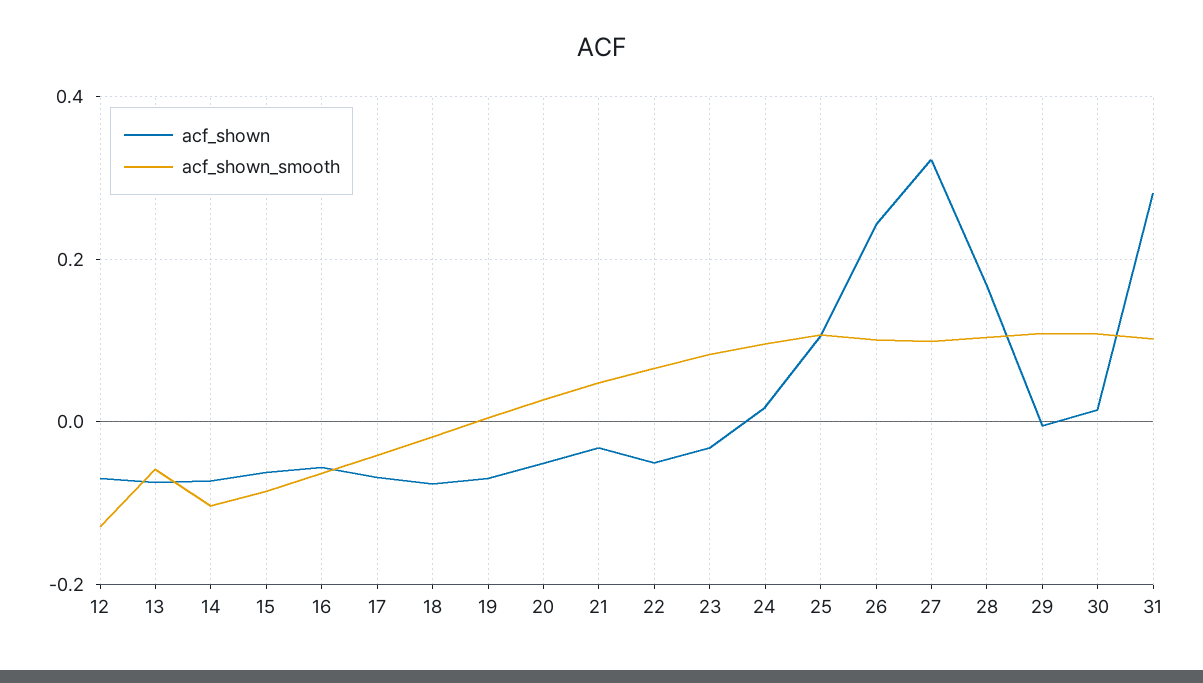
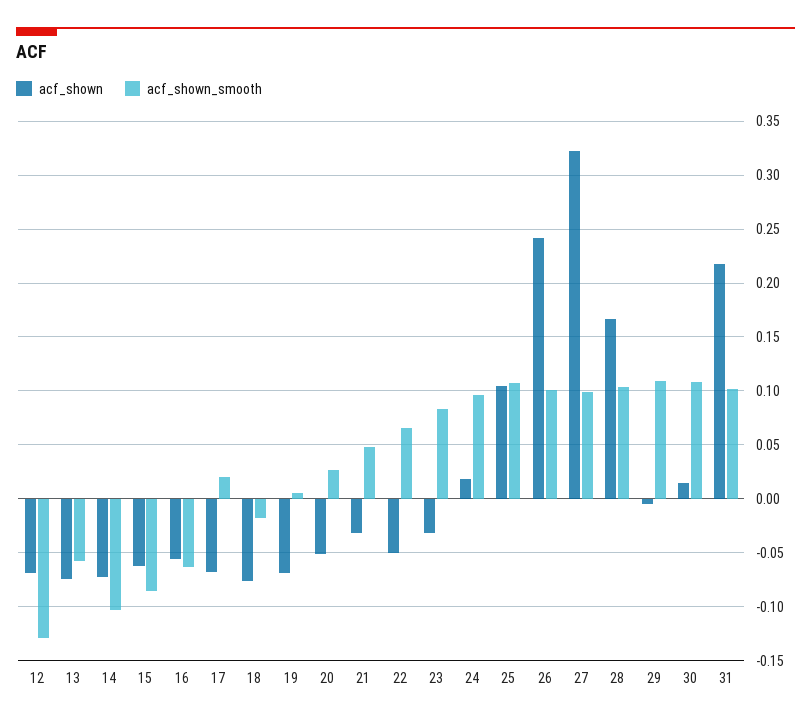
acf_shown_smooth, 17: -0.04 -> 0.02
acf_shown, 31: 0.28 -> 0.22

